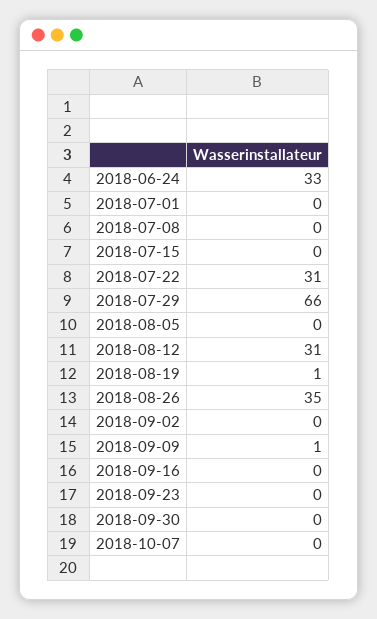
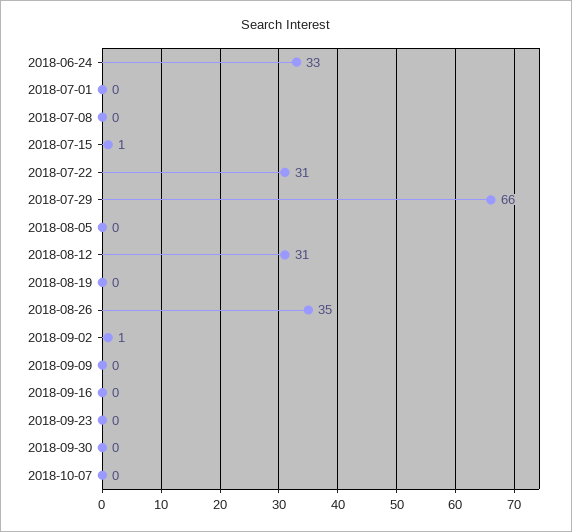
2018-07-15: 0 -> 1
2018-08-19: 1 -> 0
2018-09-02: 0 -> 1
2018-09-09: 1 -> 0

